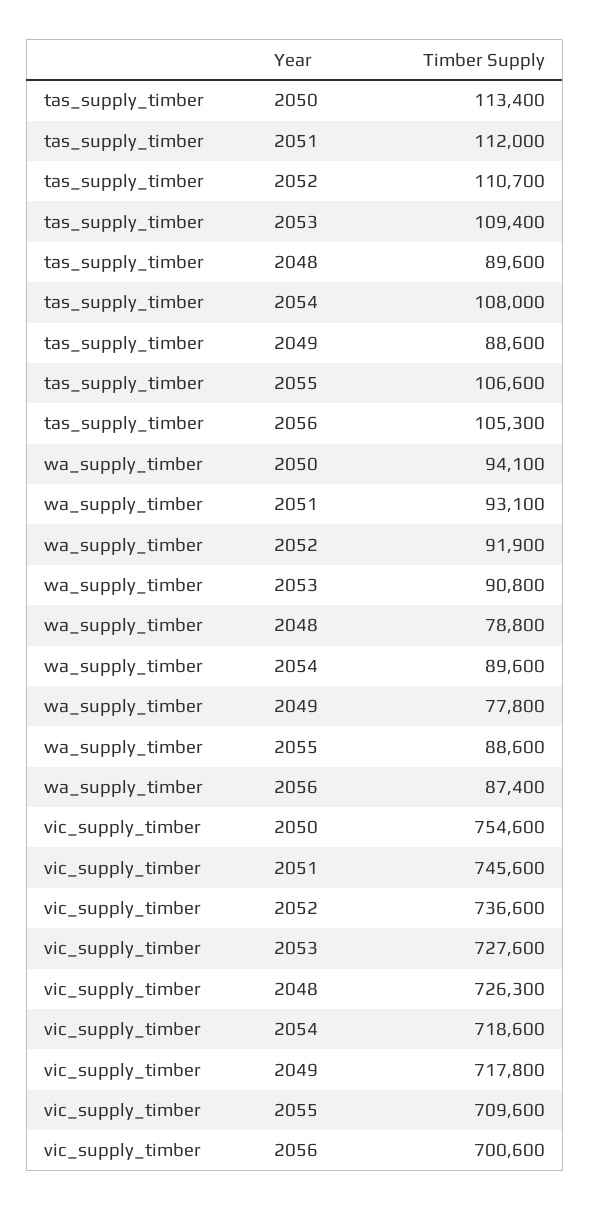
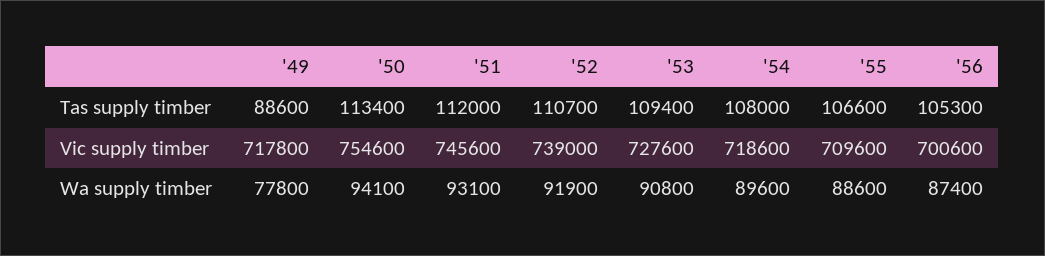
tas_supply_timber, 2048: 89600 -> none
wa_supply_timber, 2048: 78800 -> none
vic_supply_timber, 2052: 736600 -> 739000
vic_supply_timber, 2048: 726300 -> none

